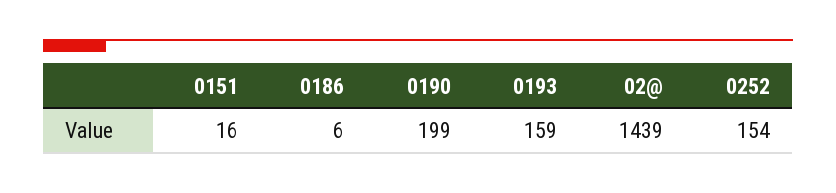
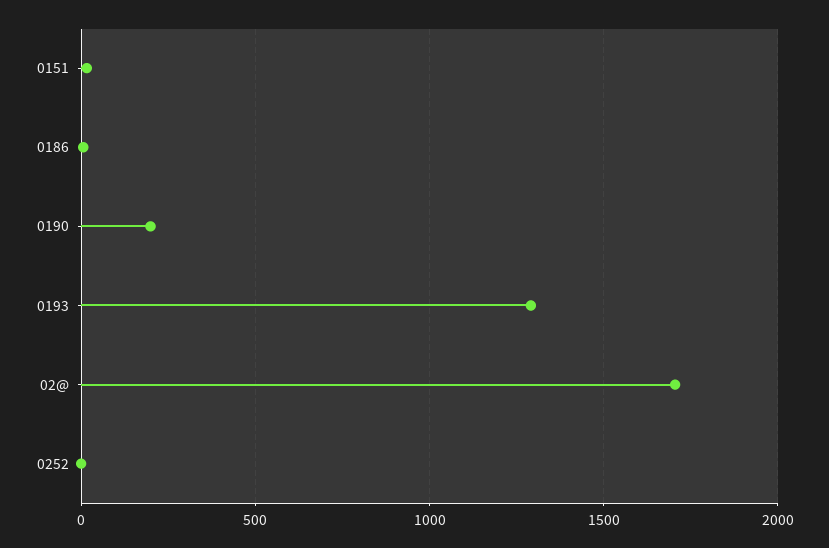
0193: 159 -> 1300
02@: 1439 -> 1700
0252: 154 -> 0

